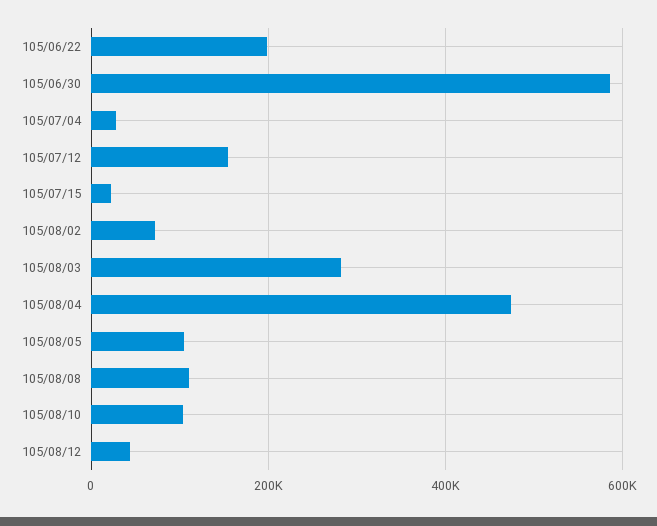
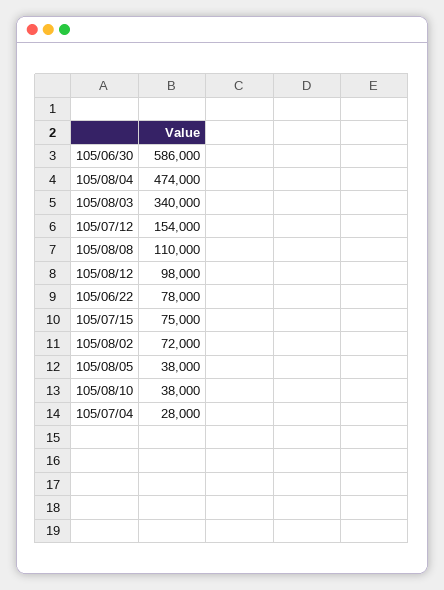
105/06/22: 200000 -> 78000
105/07/15: 20000 -> 75000
105/08/03: 280000 -> 340000
105/08/05: 100000 -> 38000
105/08/10: 100000 -> 38000
105/08/12: 40000 -> 98000

